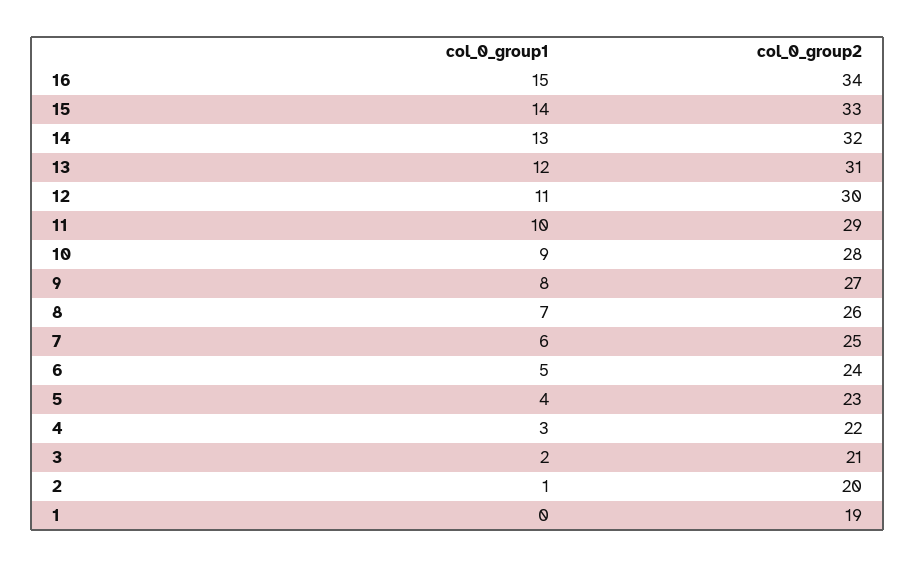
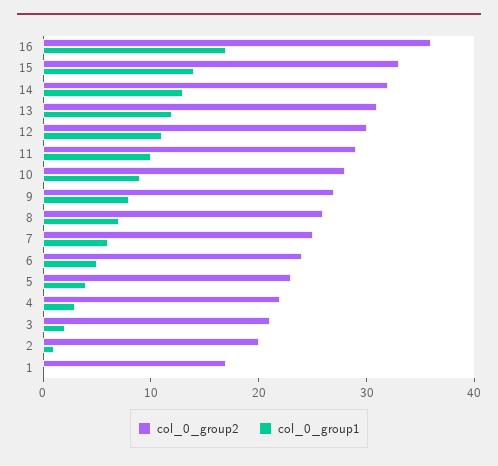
col_0_group1, 16: 15 -> 17
col_0_group2, 16: 34 -> 36
col_0_group2, 1: 19 -> 17

